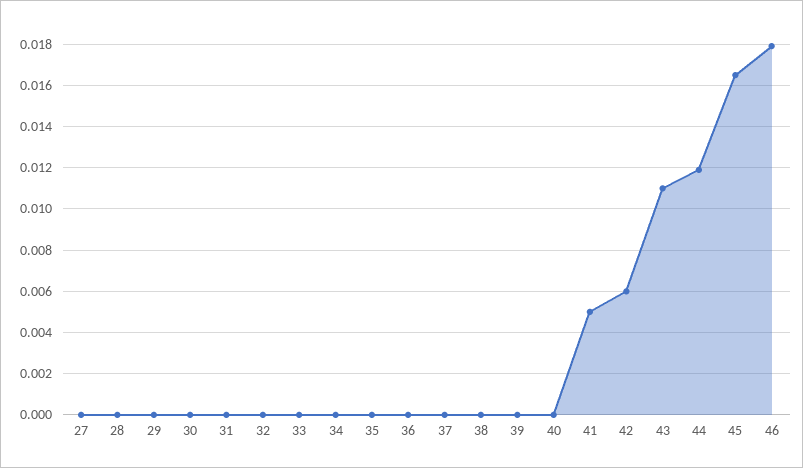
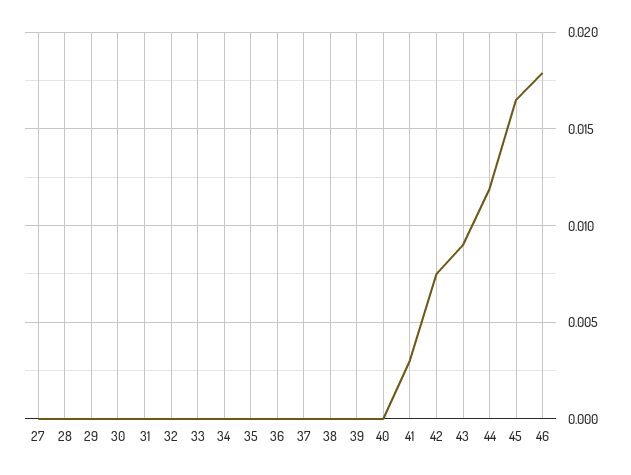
41: 0.005 -> 0.003
42: 0.006 -> 0.0075
43: 0.011 -> 0.009

